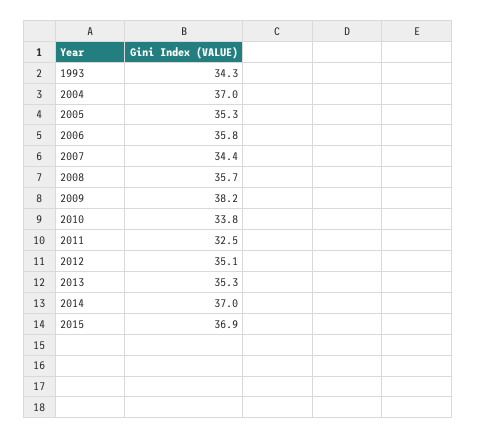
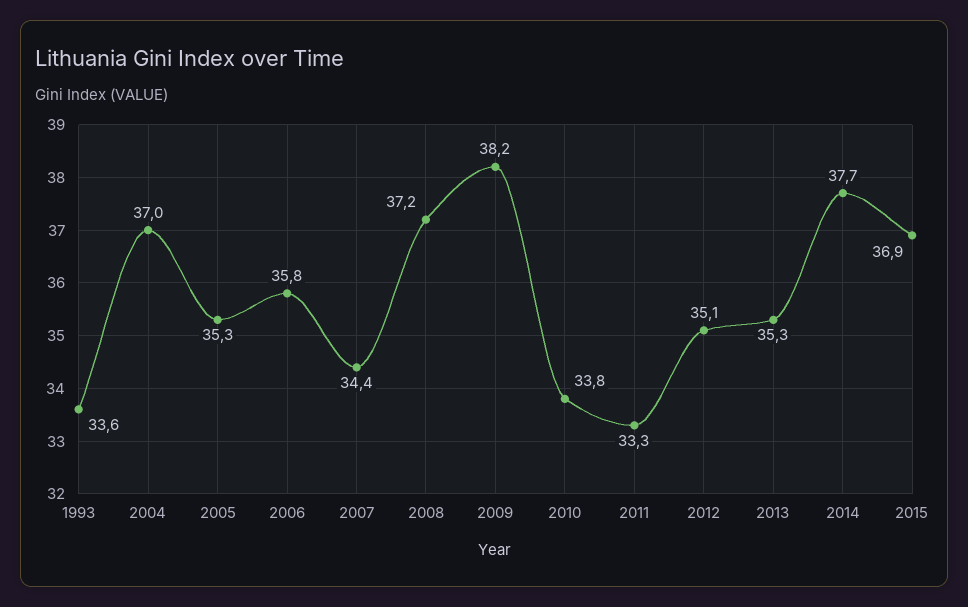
1993: 34.3 -> 33.6
2008: 35.7 -> 37.2
2011: 32.5 -> 33.3
2014: 37 -> 37.7

